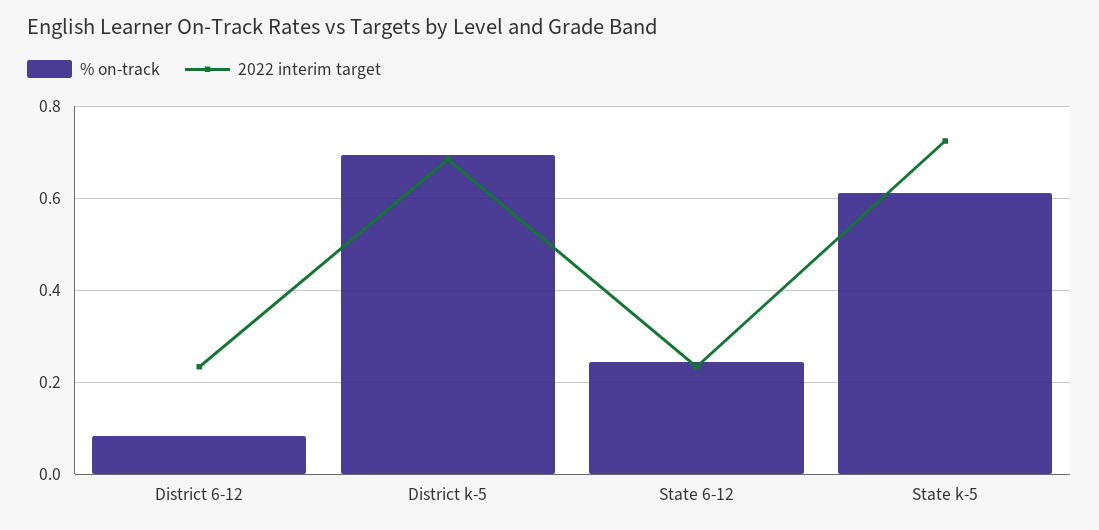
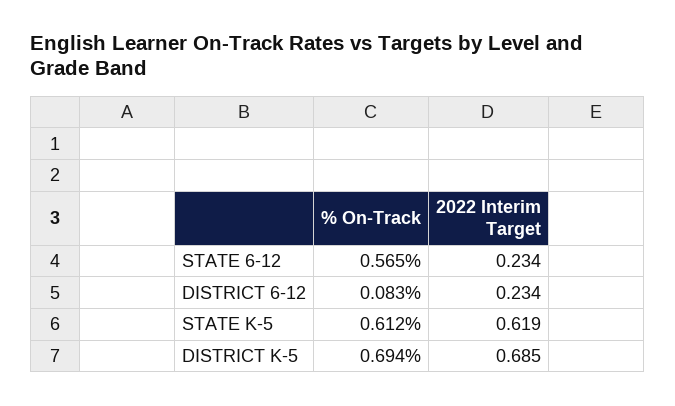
% on-track, State 6-12: 0.24 -> 0.565
2022 interim target, State k-5: 0.72 -> 0.619

